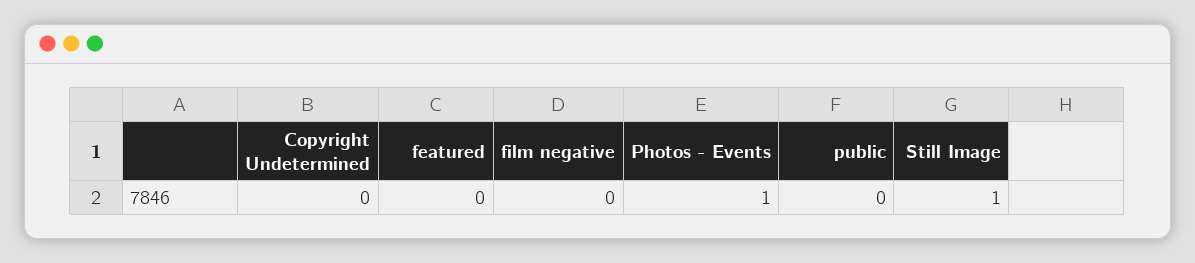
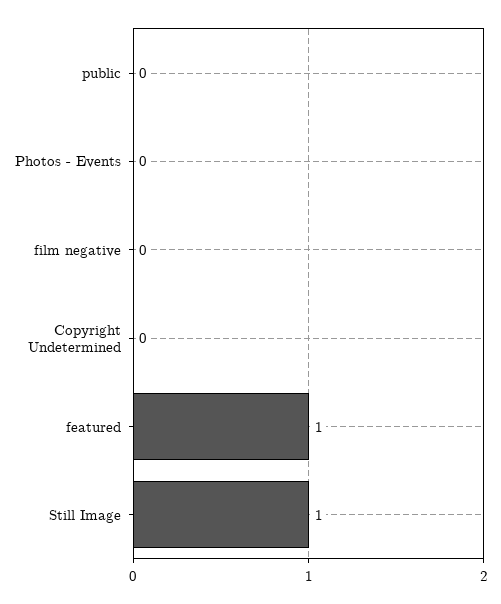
featured: 0 -> 1
Photos - Events: 1 -> 0

